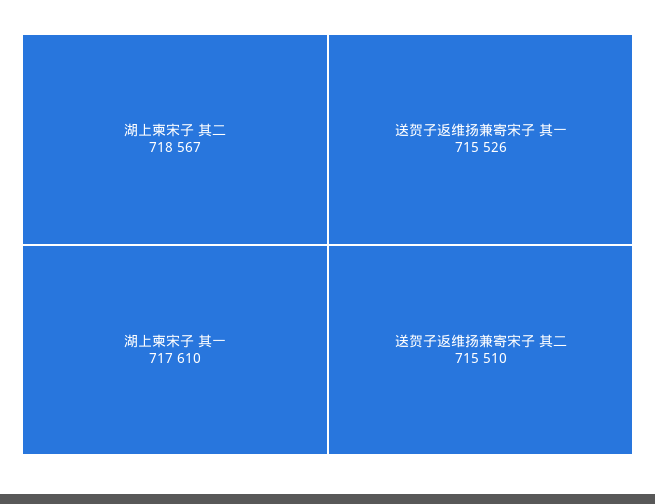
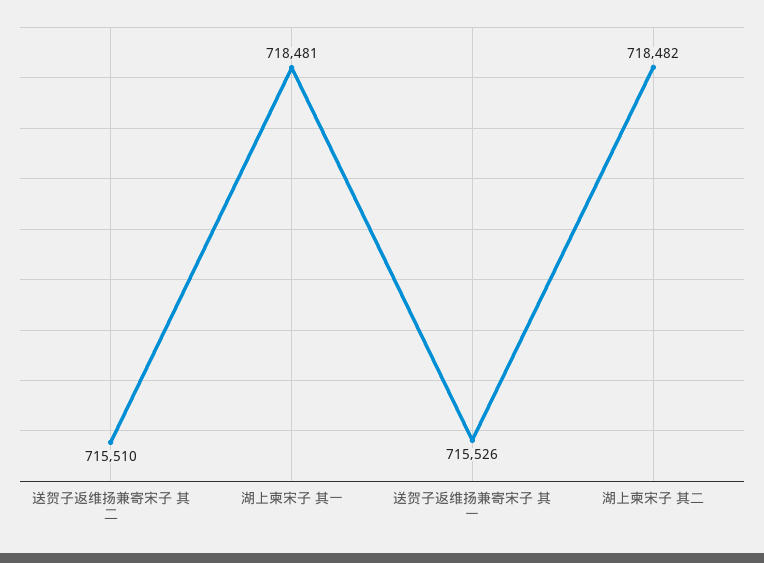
湖上柬宋子 其二: 718567 -> 718482
湖上柬宋子 其一: 717610 -> 718481

